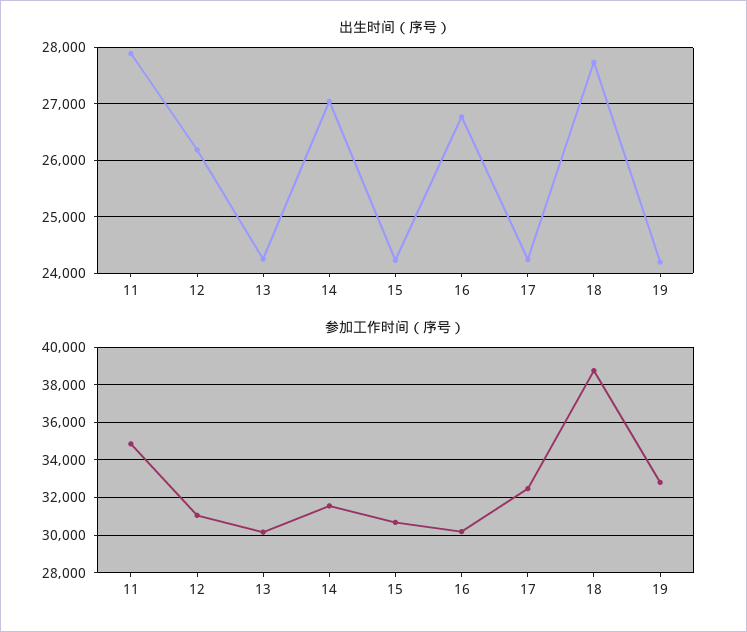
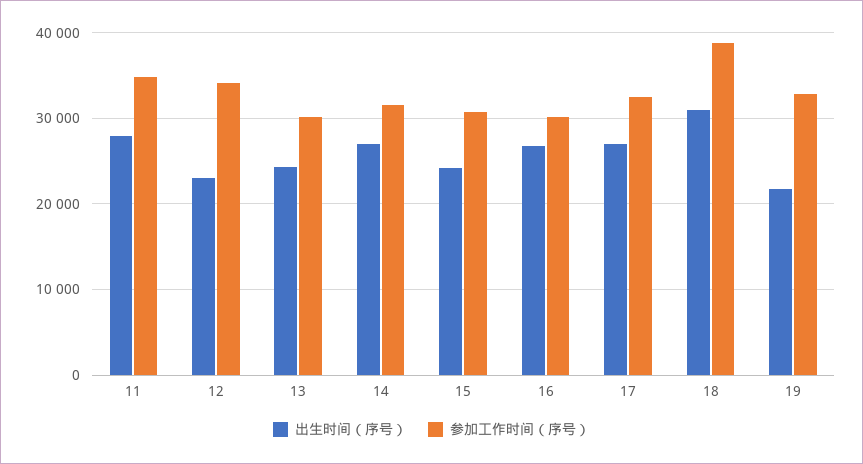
出生时间（序号）, 12: 26200 -> 23000
出生时间（序号）, 17: 24200 -> 27000
出生时间（序号）, 18: 27800 -> 31000
出生时间（序号）, 19: 24200 -> 22000
参加工作时间（序号）, 12: 31000 -> 34000

